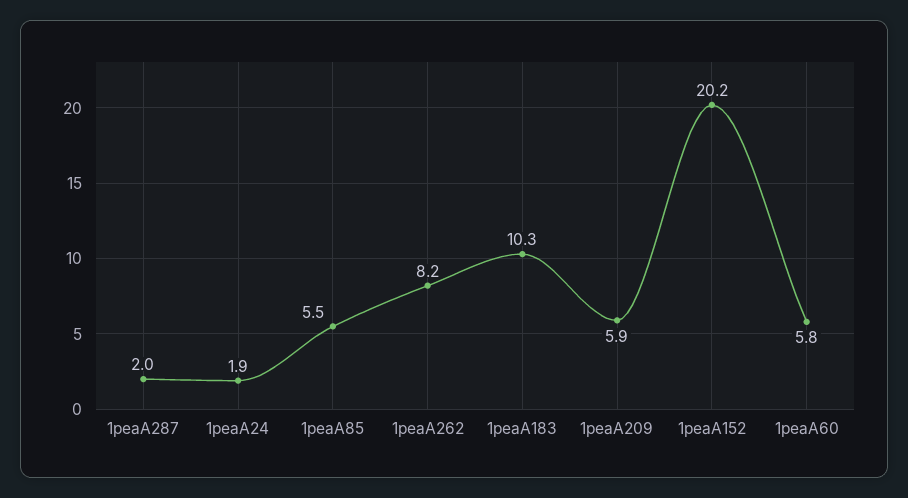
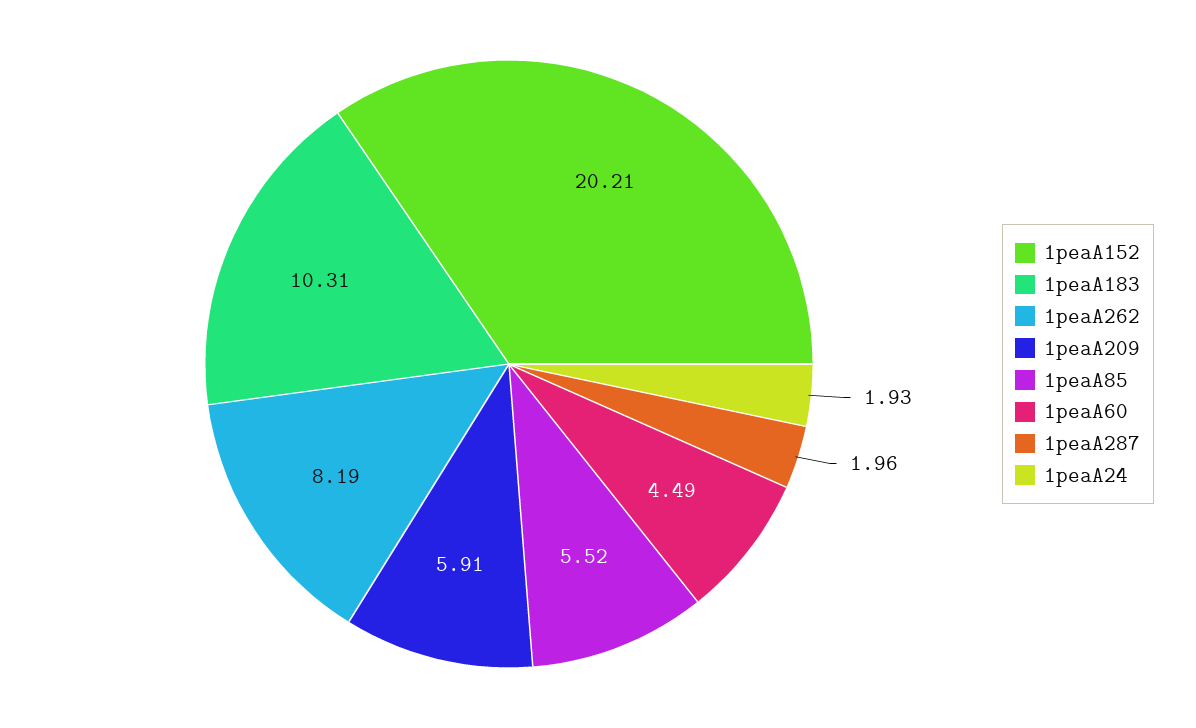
1peaA60: 5.8 -> 4.49

